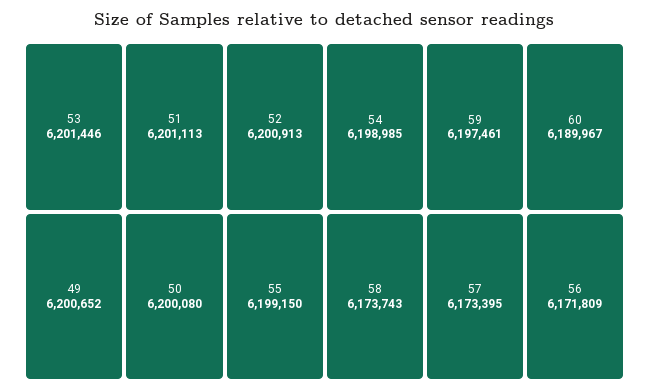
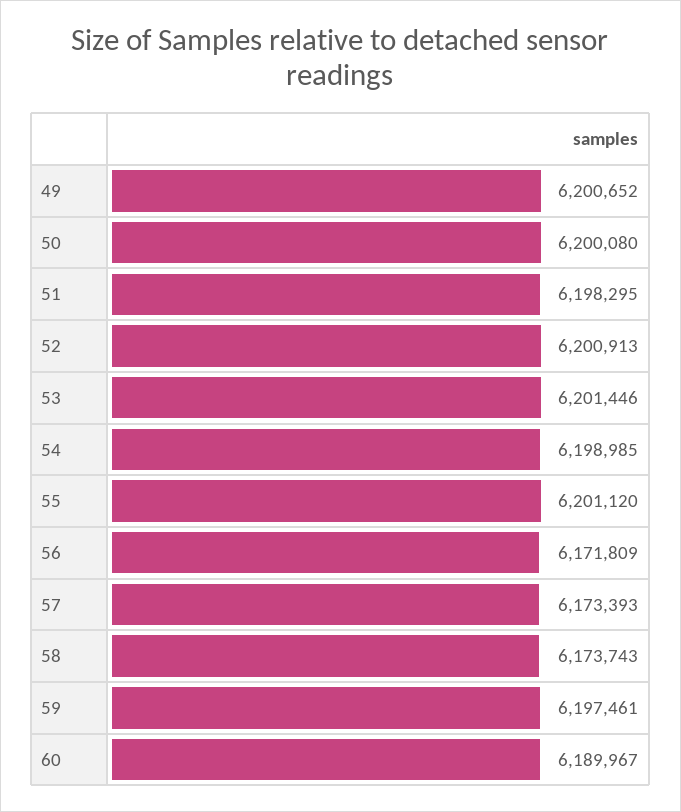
51: 6201113 -> 6198295
55: 6199150 -> 6201120
57: 6173395 -> 6173393

